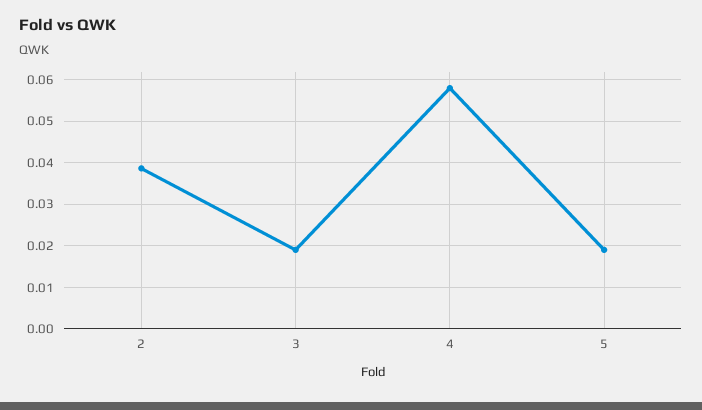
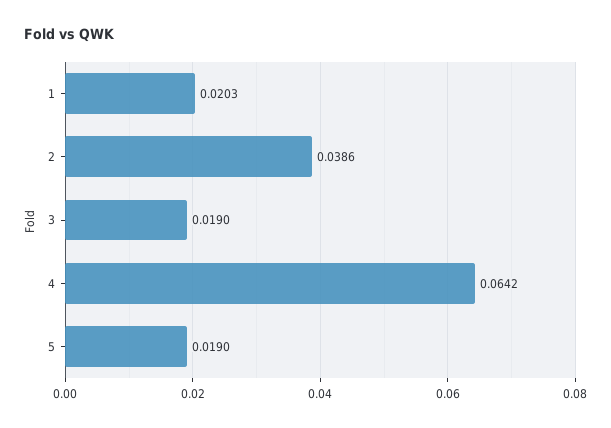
4: 0.058 -> 0.0642
1: none -> 0.0203

